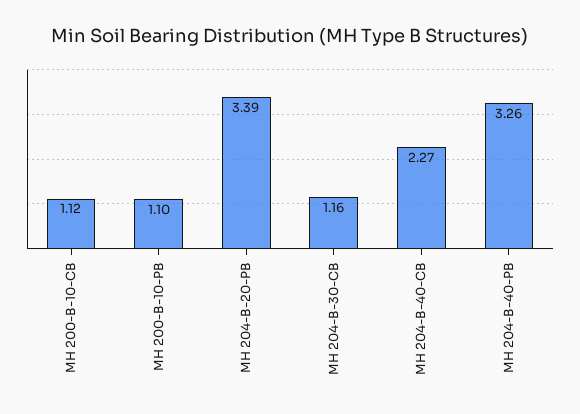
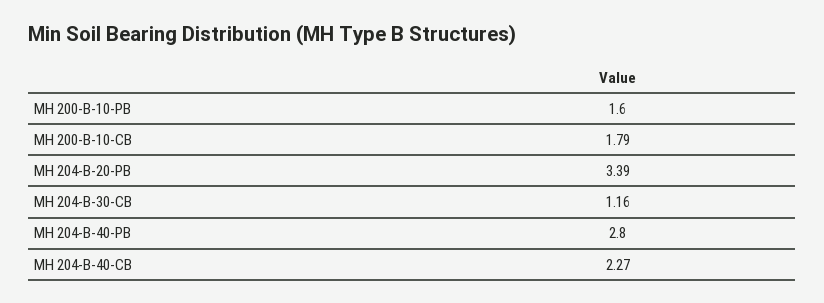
MH 200-B-10-CB: 1.12 -> 1.79
MH 200-B-10-PB: 1.1 -> 1.6
MH 204-B-40-PB: 3.26 -> 2.8

